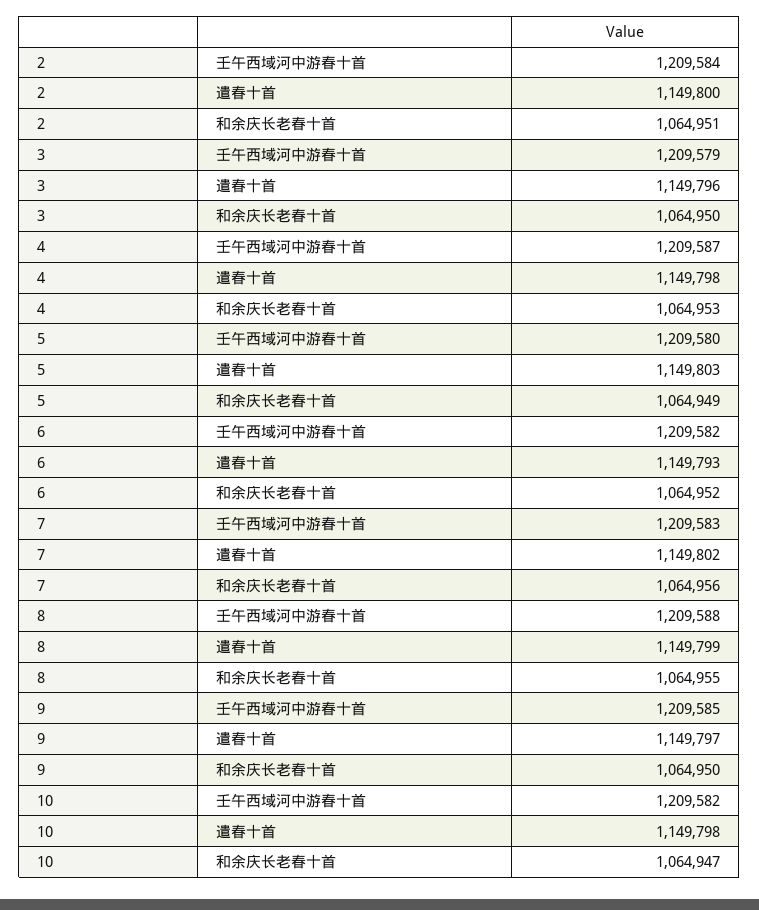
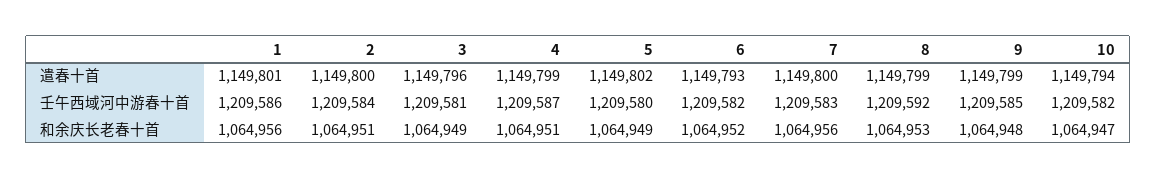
3, 壬午西域河中游春十首: 1209579 -> 1209581
3, 和余庆长老春十首: 1064950 -> 1064949
4, 遣春十首: 1149798 -> 1149799
4, 和余庆长老春十首: 1064953 -> 1064951
5, 遣春十首: 1149803 -> 1149802
7, 遣春十首: 1149802 -> 1149800
8, 壬午西域河中游春十首: 1209588 -> 1209592
8, 和余庆长老春十首: 1064955 -> 1064953
9, 遣春十首: 1149797 -> 1149799
9, 和余庆长老春十首: 1064950 -> 1064948
10, 遣春十首: 1149798 -> 1149794
1, 遣春十首: none -> 1149801
1, 壬午西域河中游春十首: none -> 1209586
1, 和余庆长老春十首: none -> 1064956

